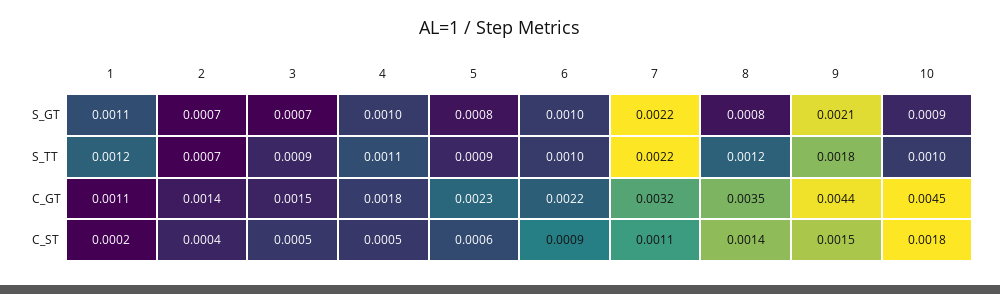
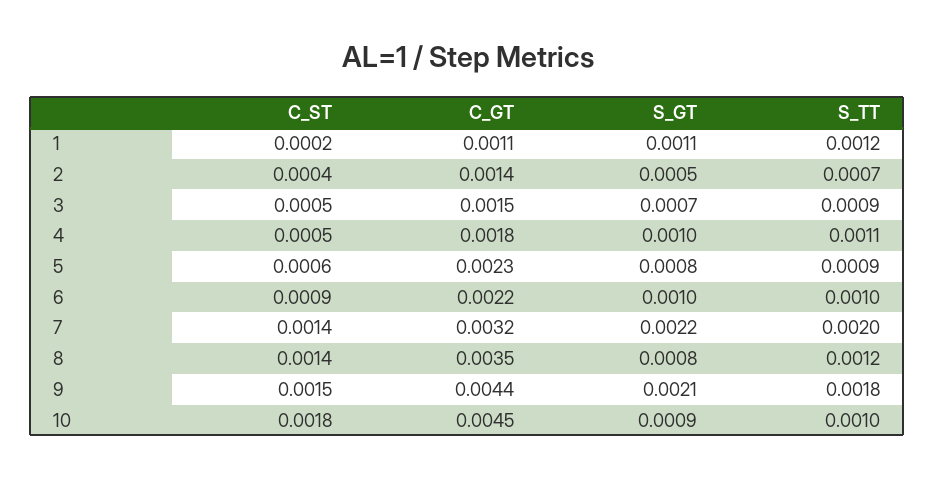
2, S_GT: 0.0007 -> 0.0005
7, S_TT: 0.0022 -> 0.002
7, C_ST: 0.0011 -> 0.0014

